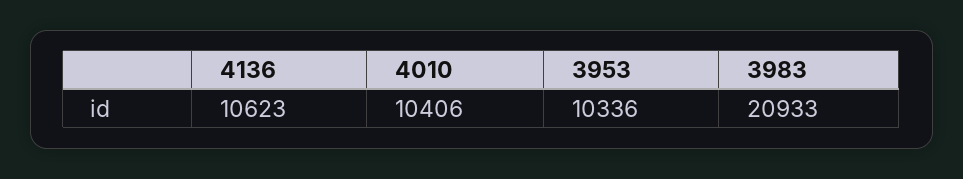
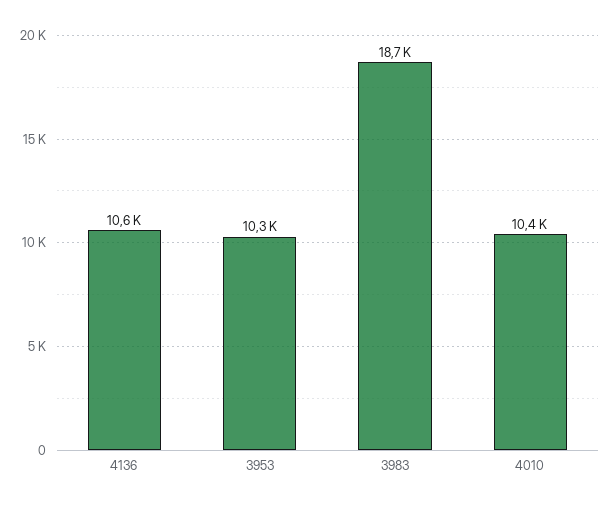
3983: 20933 -> 18700

